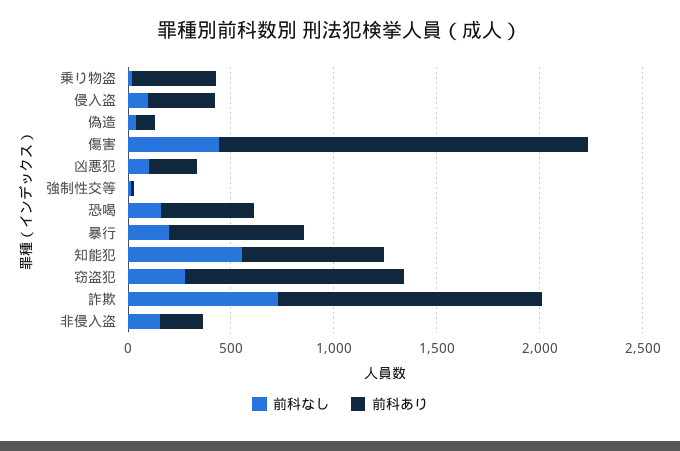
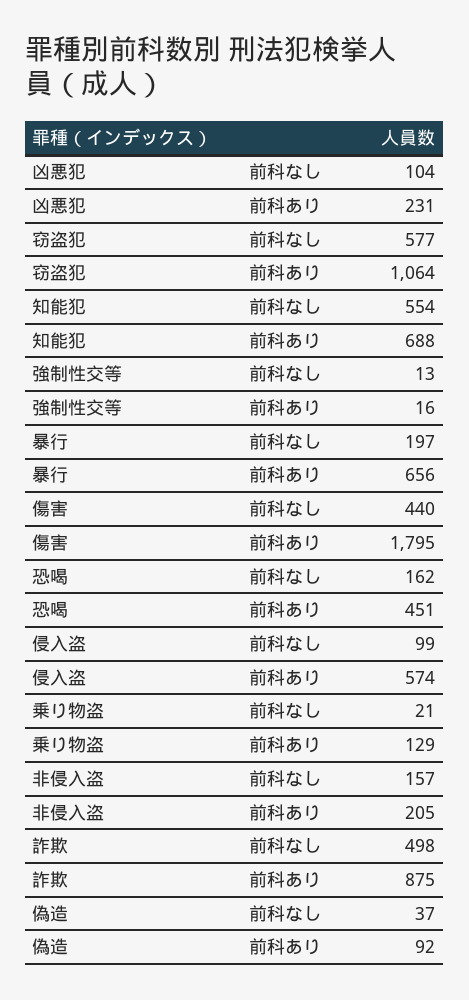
前科あり, 乗り物盗: 400 -> 129
前科あり, 侵入盗: 300 -> 574
前科なし, 窃盗犯: 300 -> 577
前科なし, 詐欺: 700 -> 498
前科あり, 詐欺: 1300 -> 875

